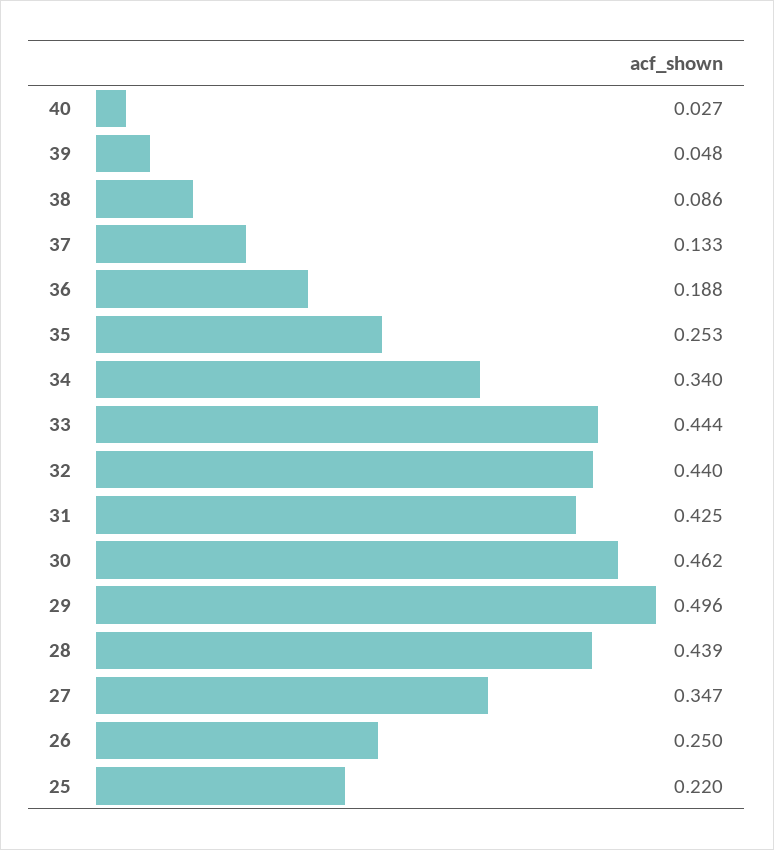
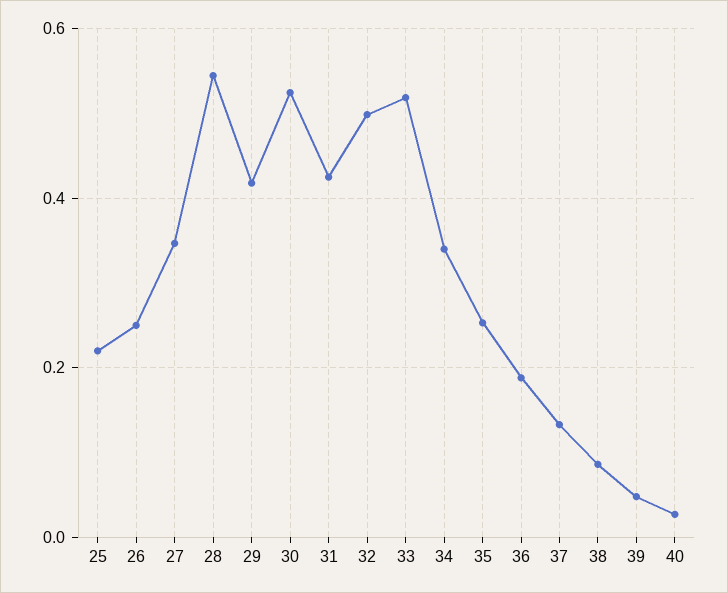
33: 0.444 -> 0.52
32: 0.44 -> 0.5
30: 0.462 -> 0.52
29: 0.496 -> 0.42
28: 0.439 -> 0.54

